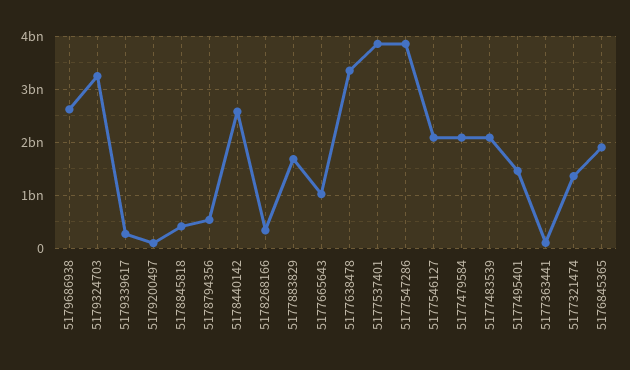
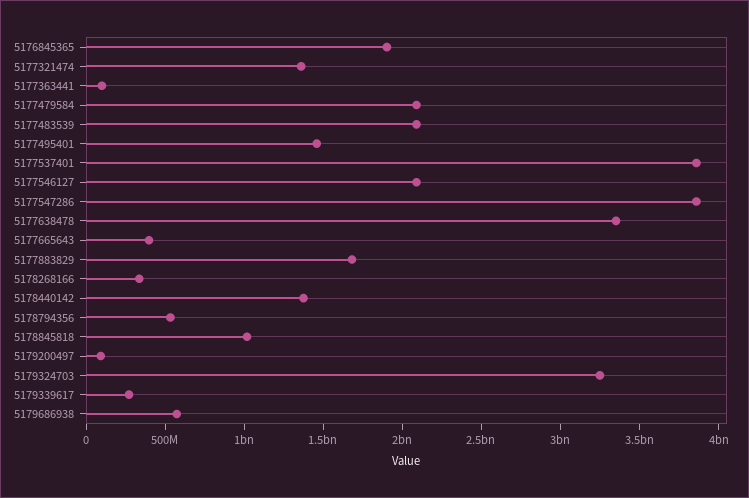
5179686938: 2600000000 -> 600000000
5178845818: 400000000 -> 1000000000
5178440142: 2600000000 -> 1400000000
5177665643: 1000000000 -> 400000000

